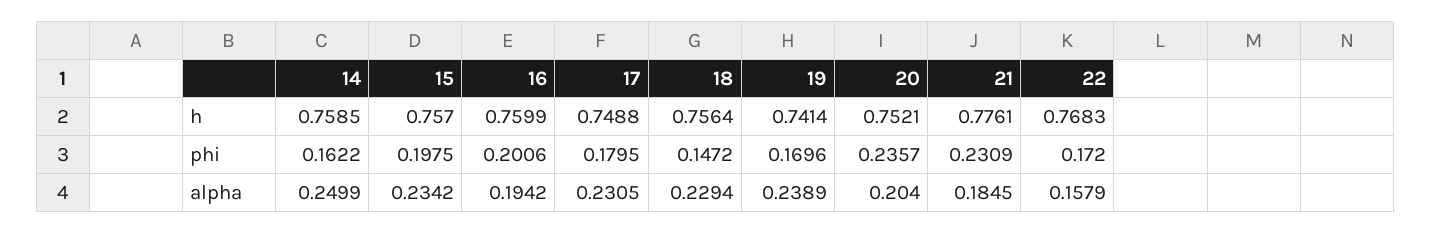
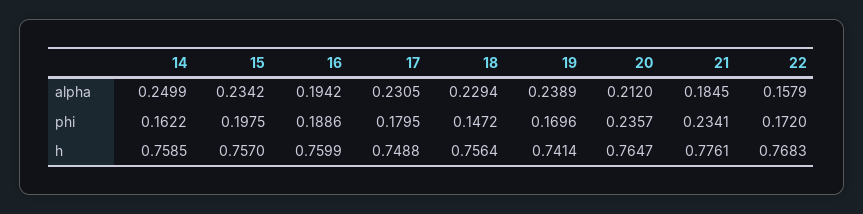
20, h: 0.7521 -> 0.7647
16, phi: 0.2006 -> 0.1886
21, phi: 0.2309 -> 0.2341
20, alpha: 0.204 -> 0.212

